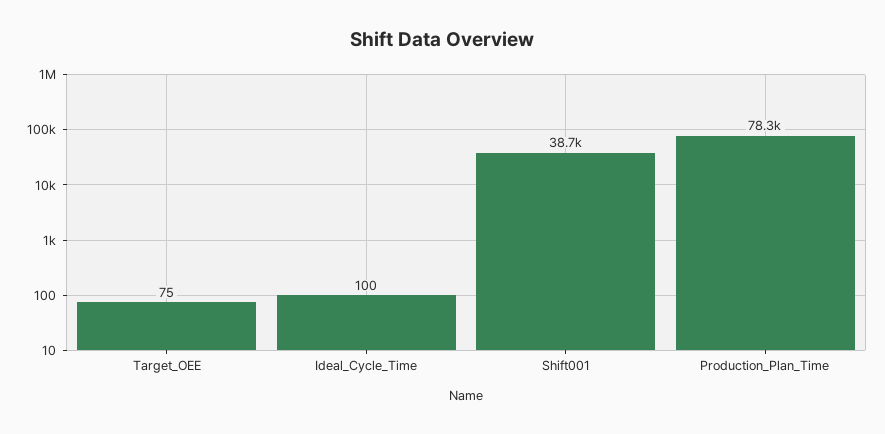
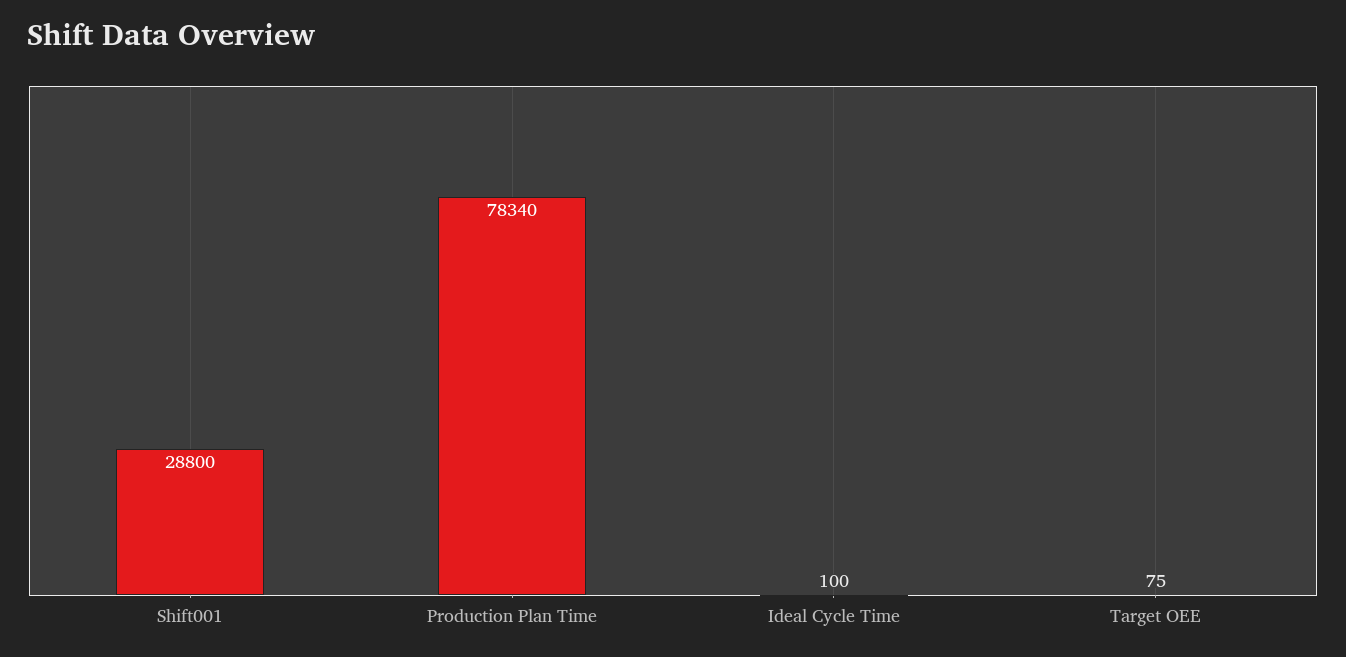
Shift001: 38700 -> 28800
Production_Plan_Time: 78300 -> 78340

